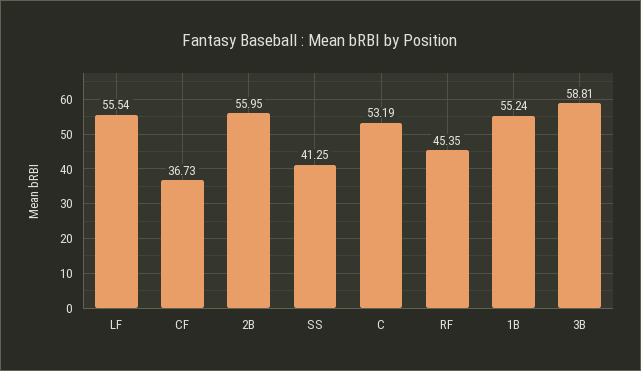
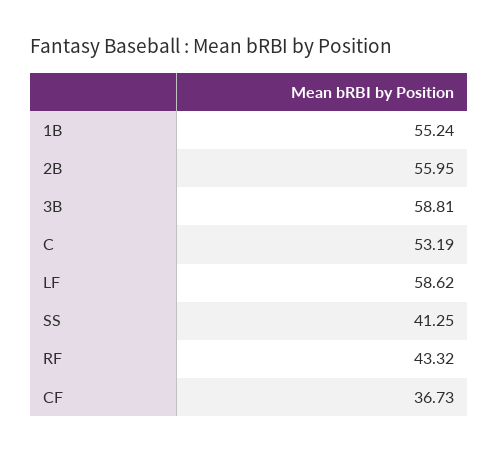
LF: 55.54 -> 58.62
RF: 45.35 -> 43.32

